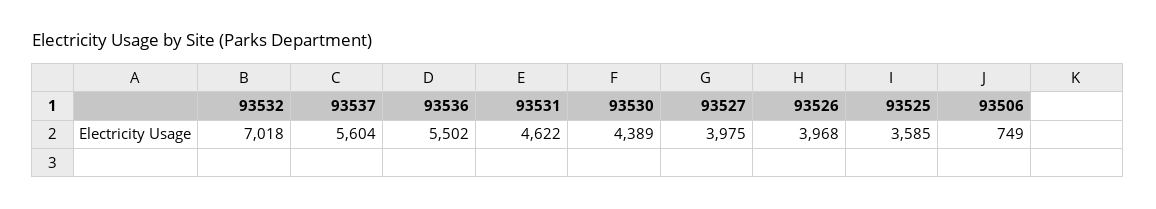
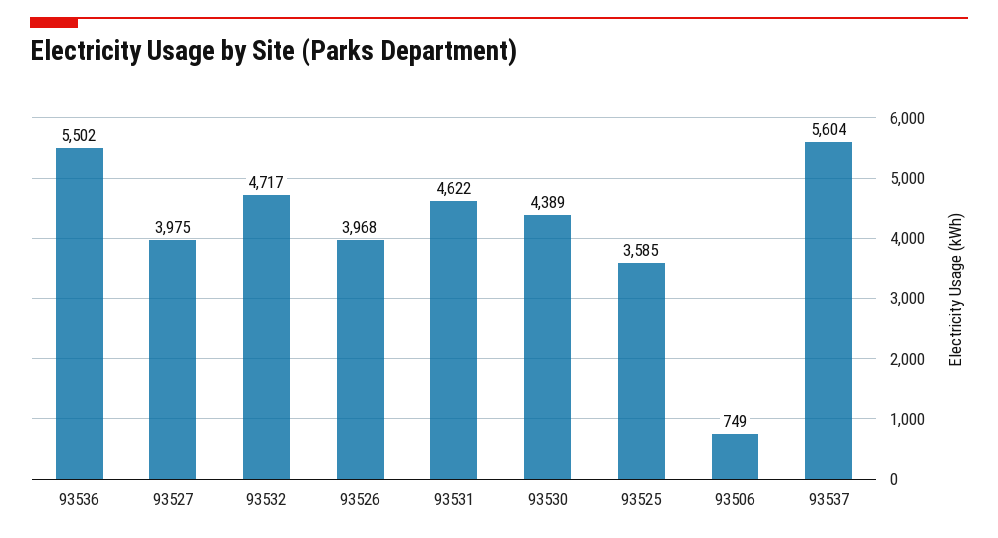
93532: 7018 -> 4717

